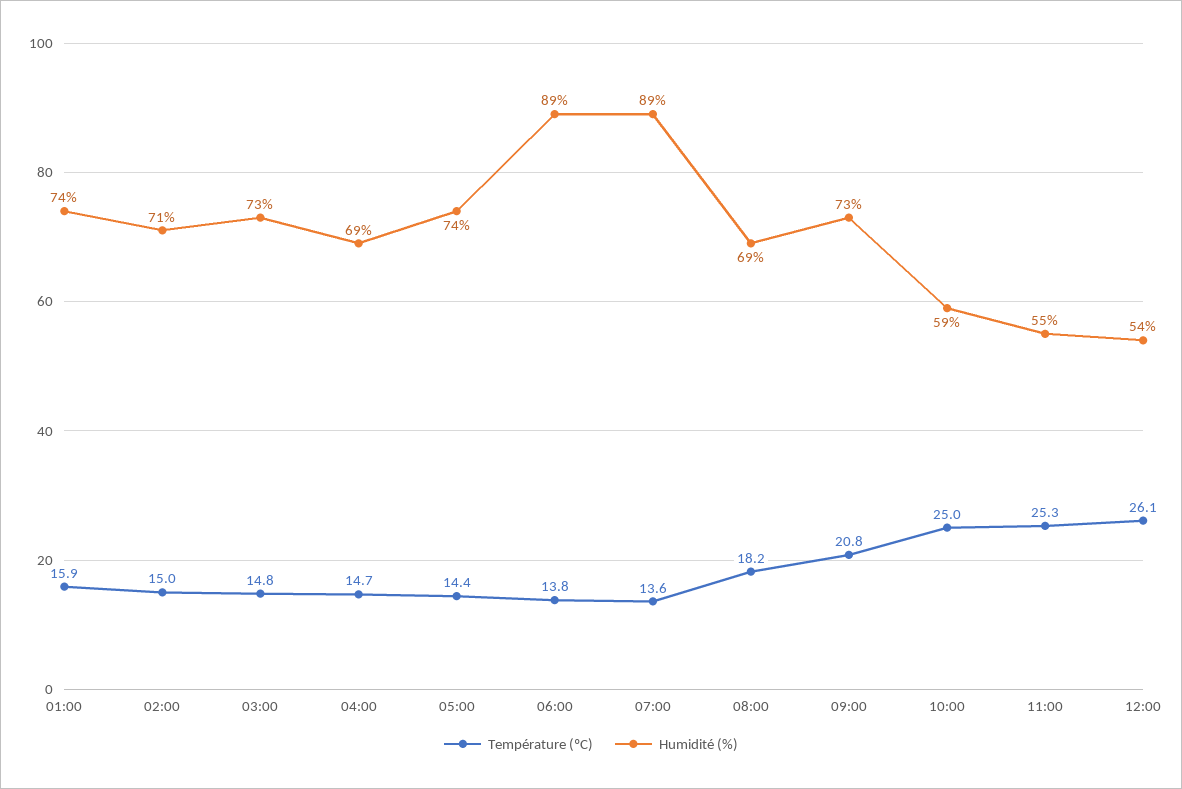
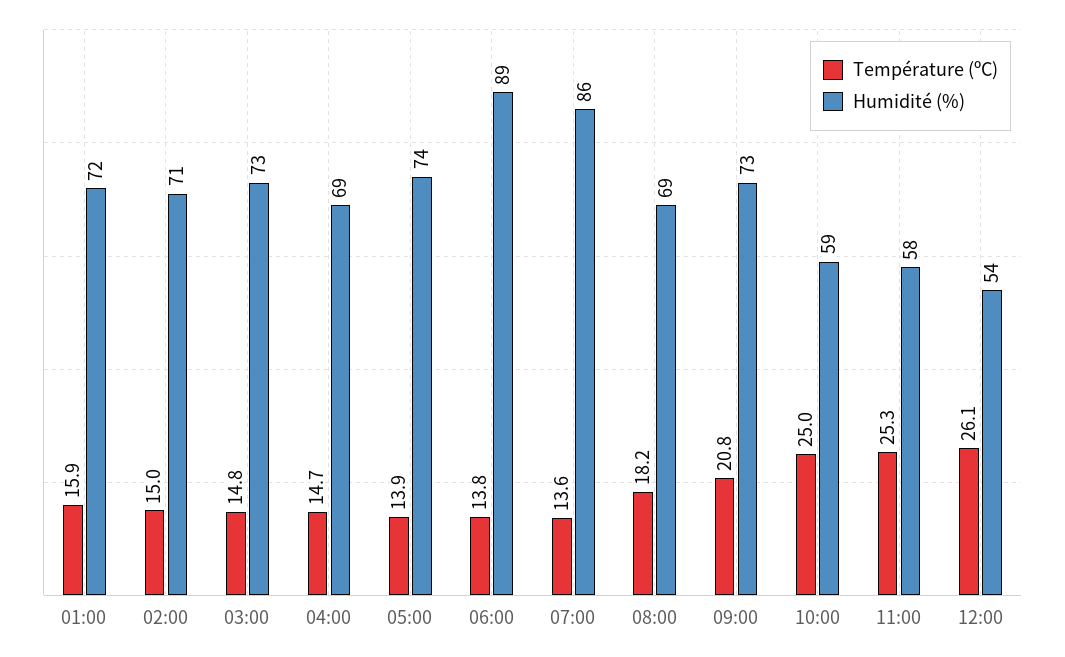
Humidité (%), 01:00: 74 -> 72
Température (ºC), 05:00: 14.4 -> 13.9
Humidité (%), 07:00: 89 -> 86
Humidité (%), 11:00: 55 -> 58

